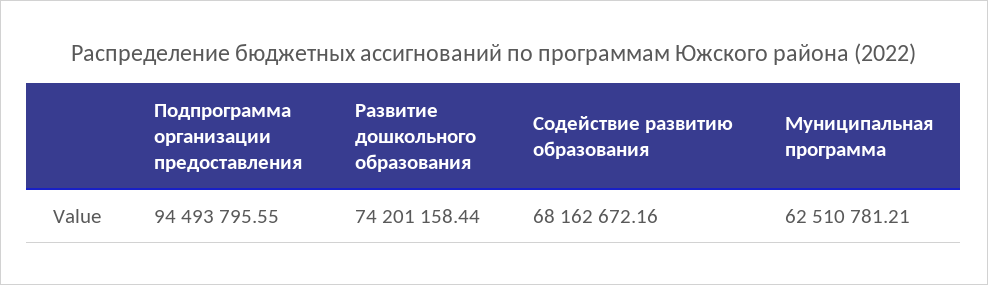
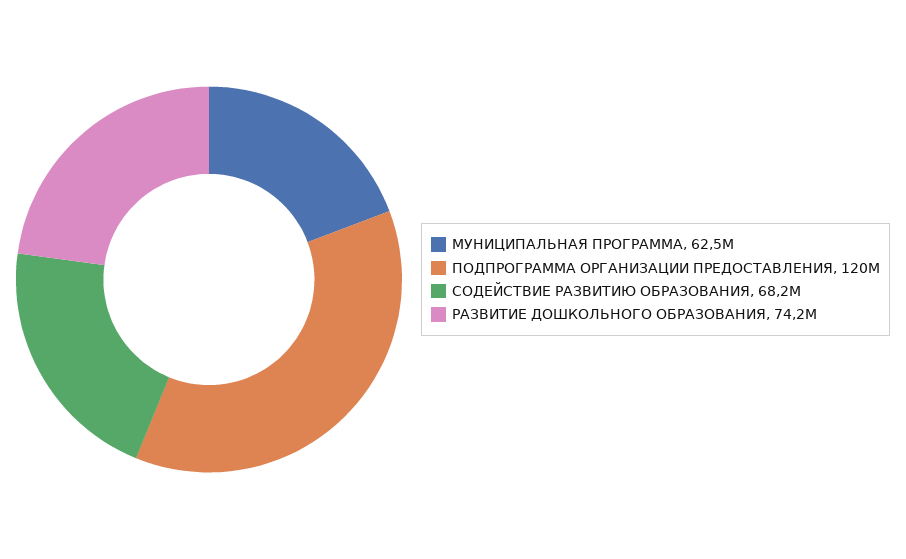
Подпрограмма организации предоставления: 94493795.55 -> 120000000

